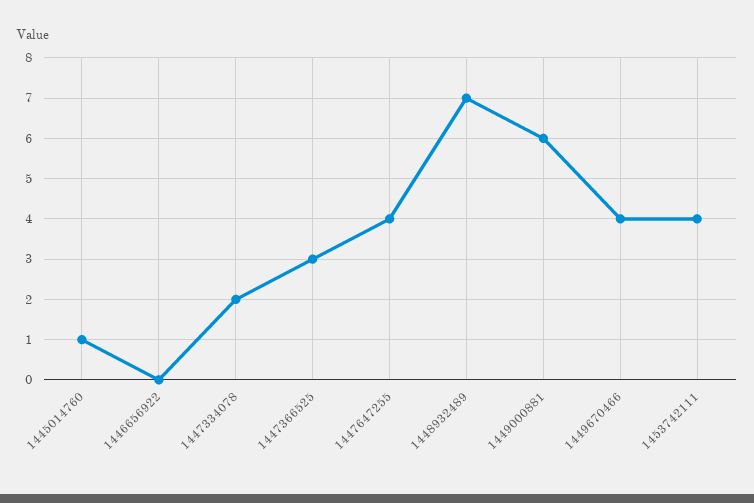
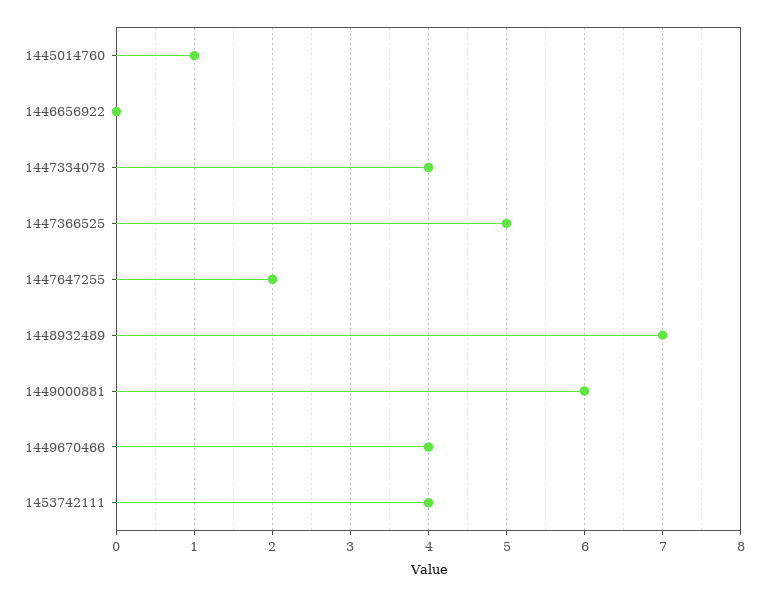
1447334078: 2 -> 4
1447366525: 3 -> 5
1447647255: 4 -> 2

